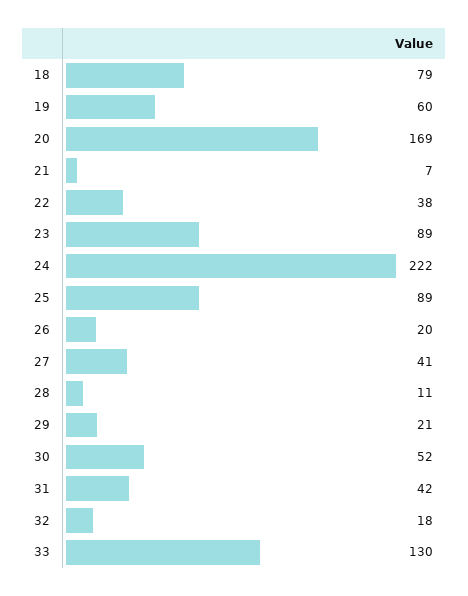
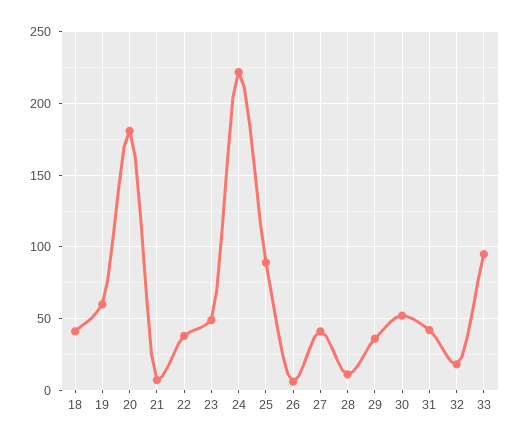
18: 79 -> 40
20: 169 -> 180
23: 89 -> 50
26: 20 -> 5
29: 21 -> 35
33: 130 -> 95

